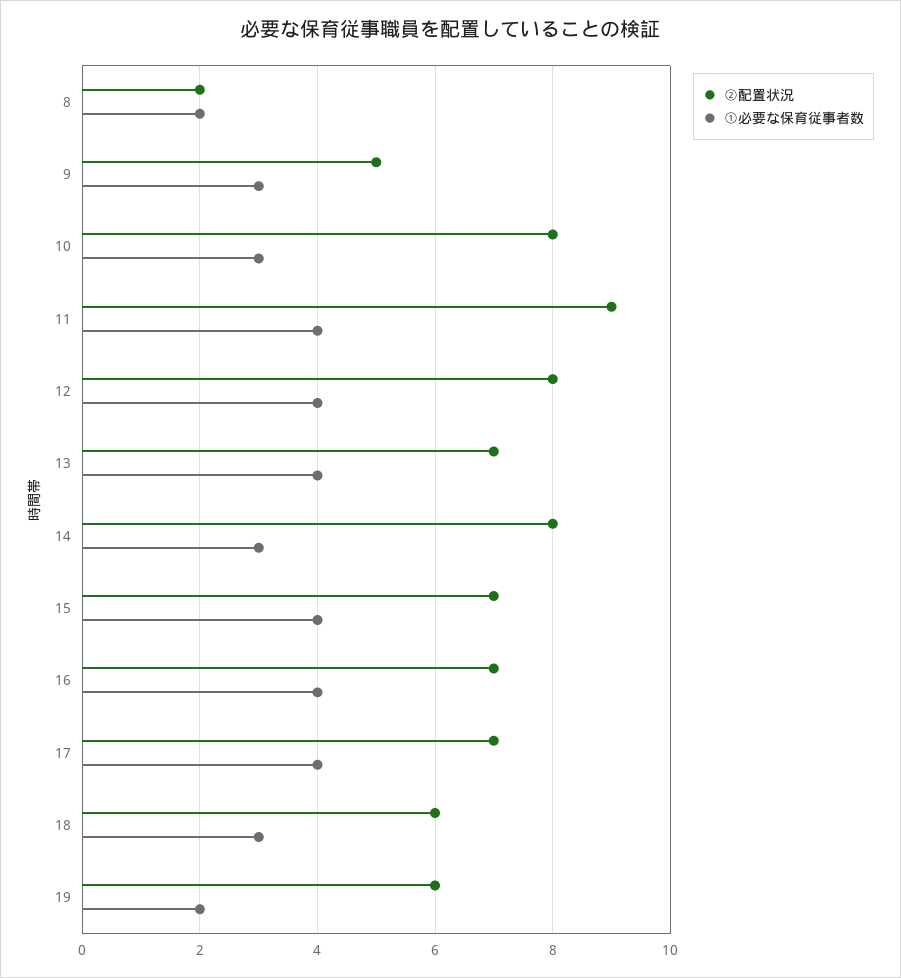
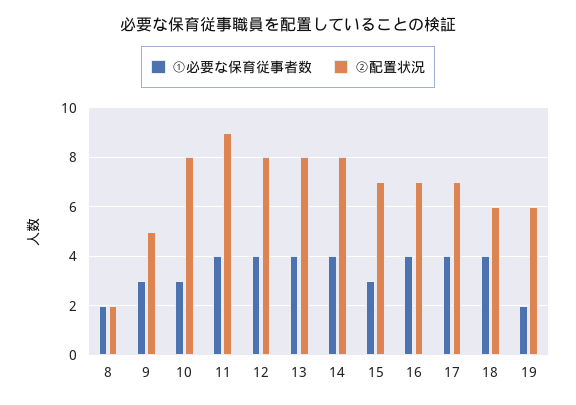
②配置状況, 13: 7 -> 8
①必要な保育従事者数, 14: 3 -> 4
①必要な保育従事者数, 15: 4 -> 3
①必要な保育従事者数, 18: 3 -> 4

